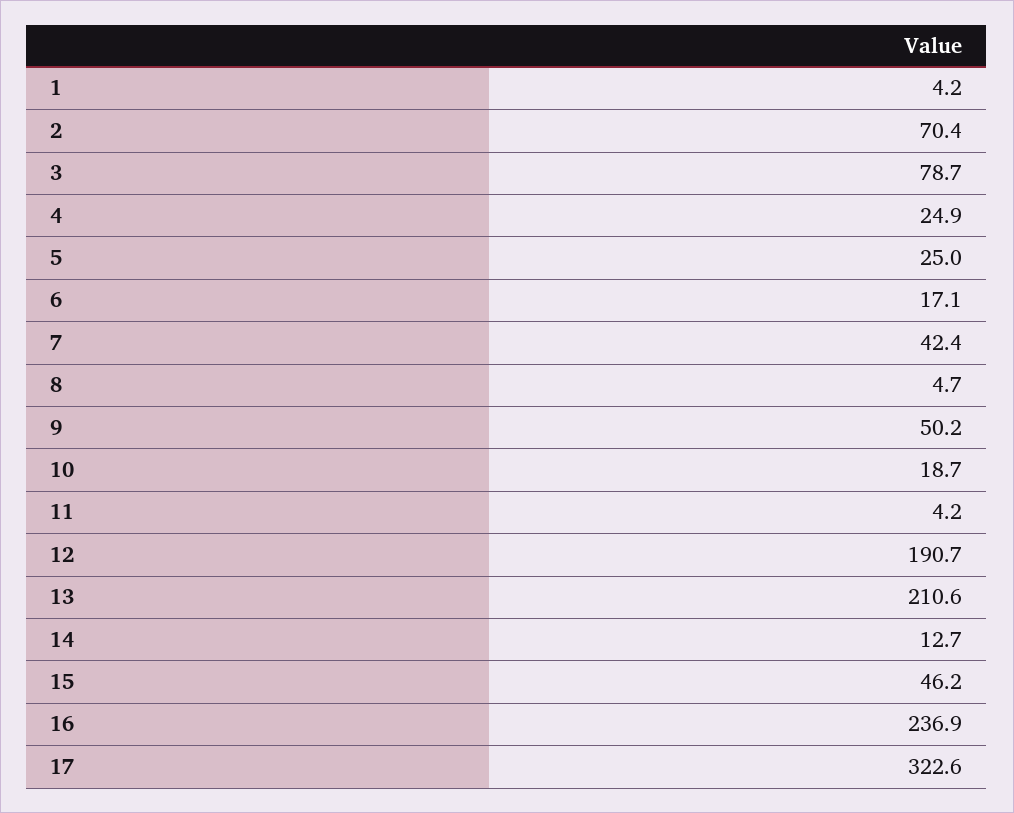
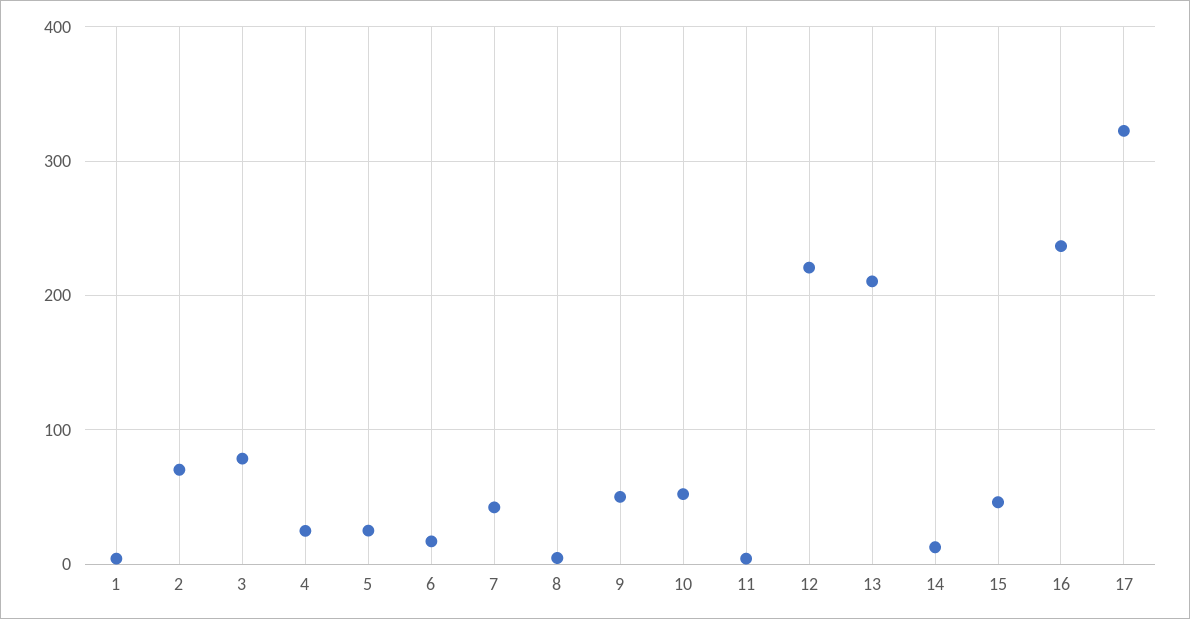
10: 18.7 -> 50
12: 190.7 -> 220

